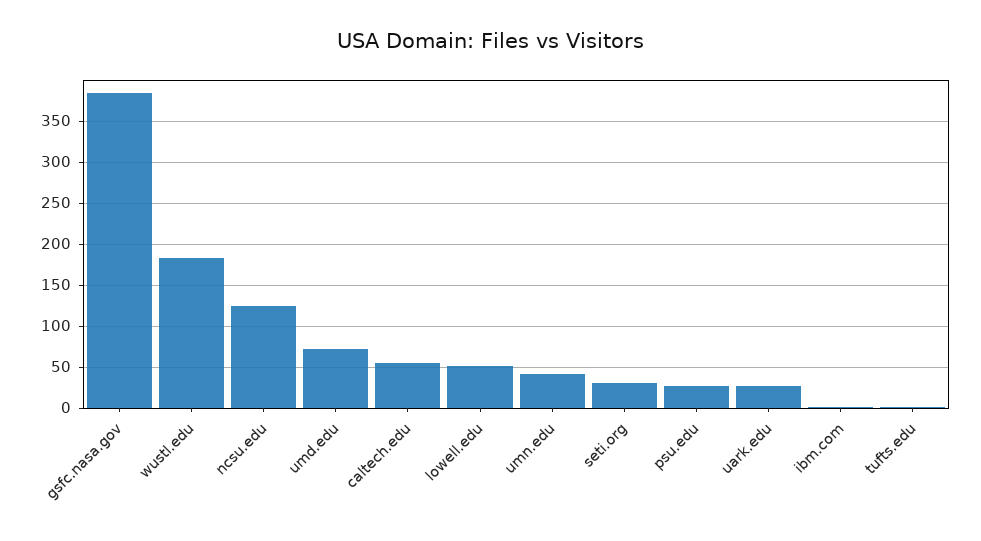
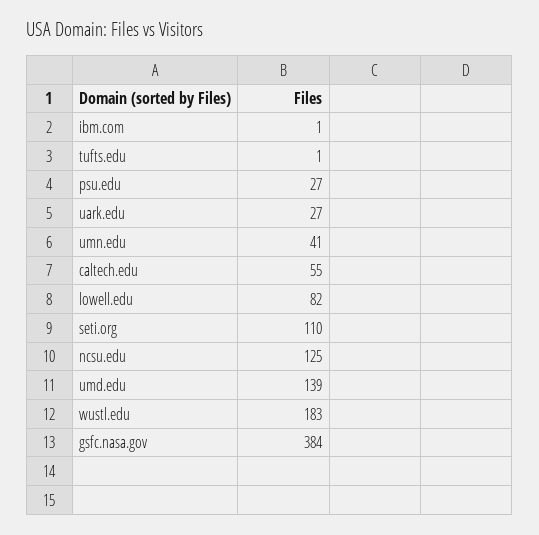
umd.edu: 70 -> 139
lowell.edu: 50 -> 82
seti.org: 30 -> 110

